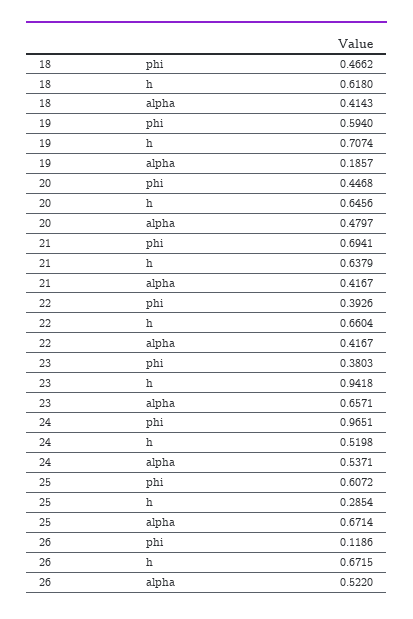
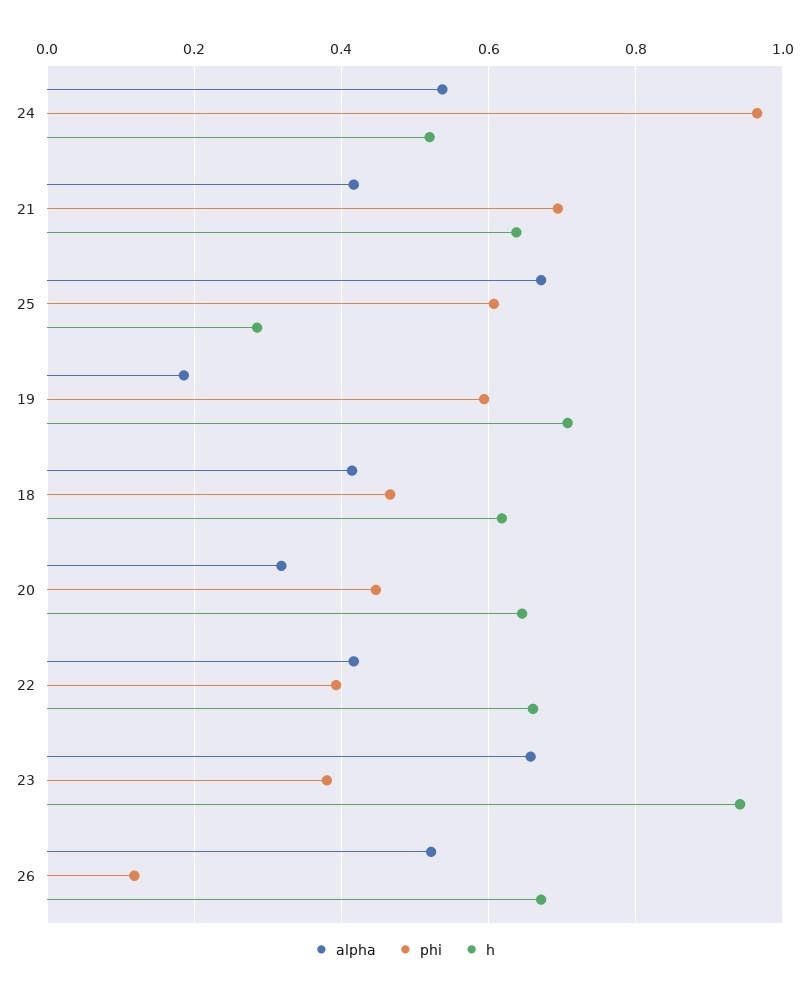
alpha, 20: 0.4797 -> 0.32

